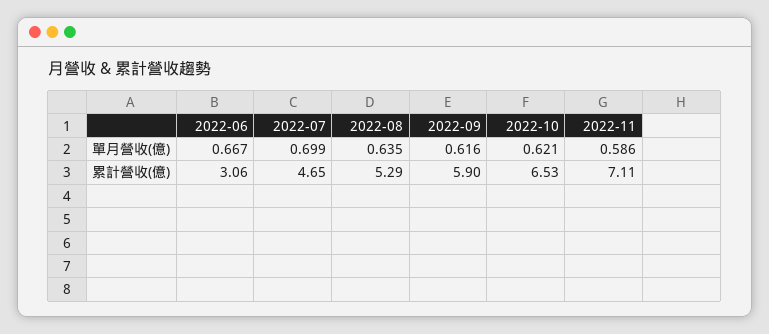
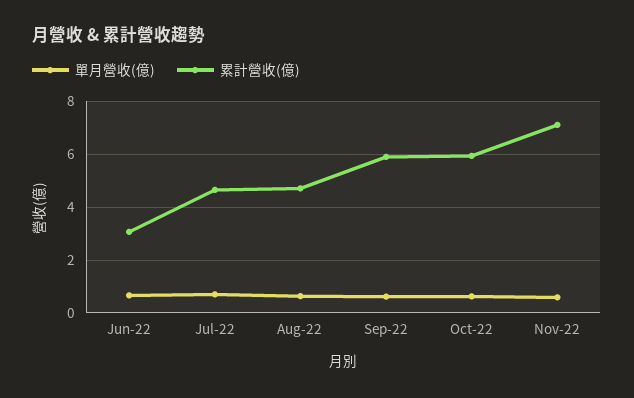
累計營收(億), 2022-08: 5.29 -> 4.75
累計營收(億), 2022-10: 6.53 -> 6

